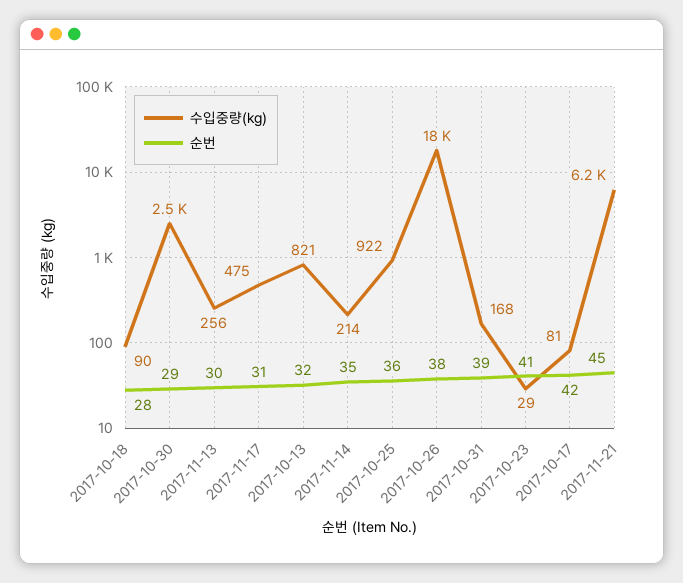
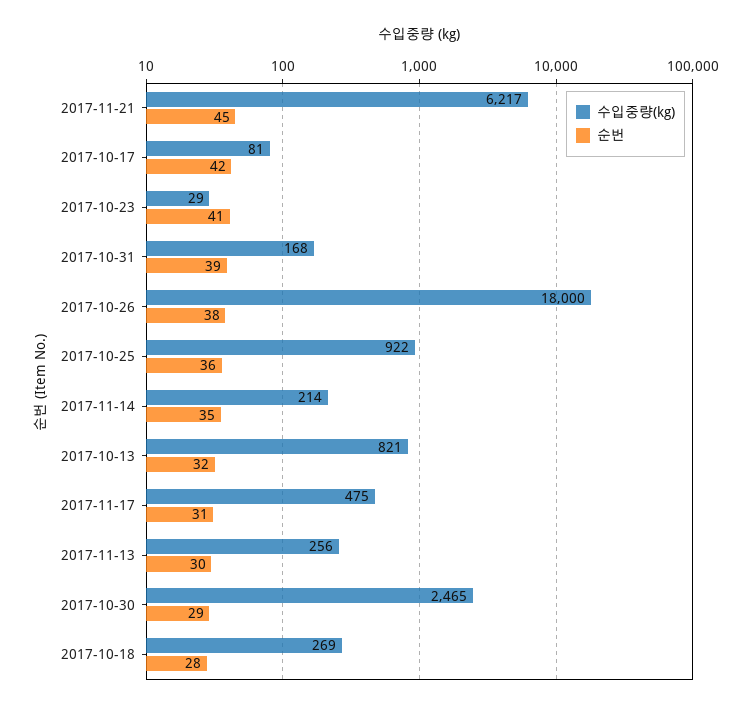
수입중량(kg), 2017-10-18: 90 -> 269

